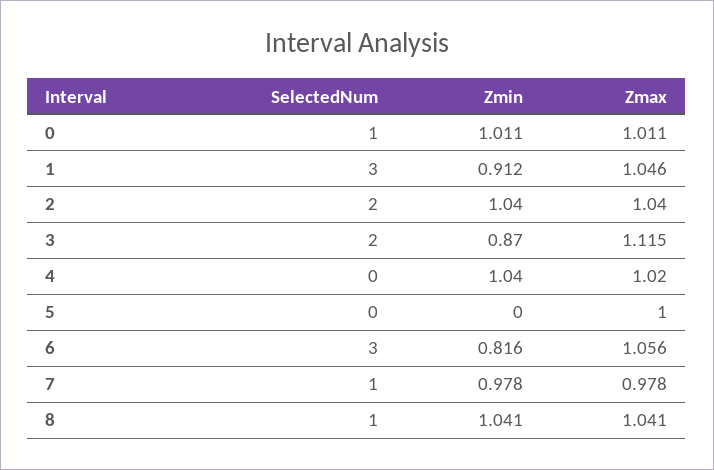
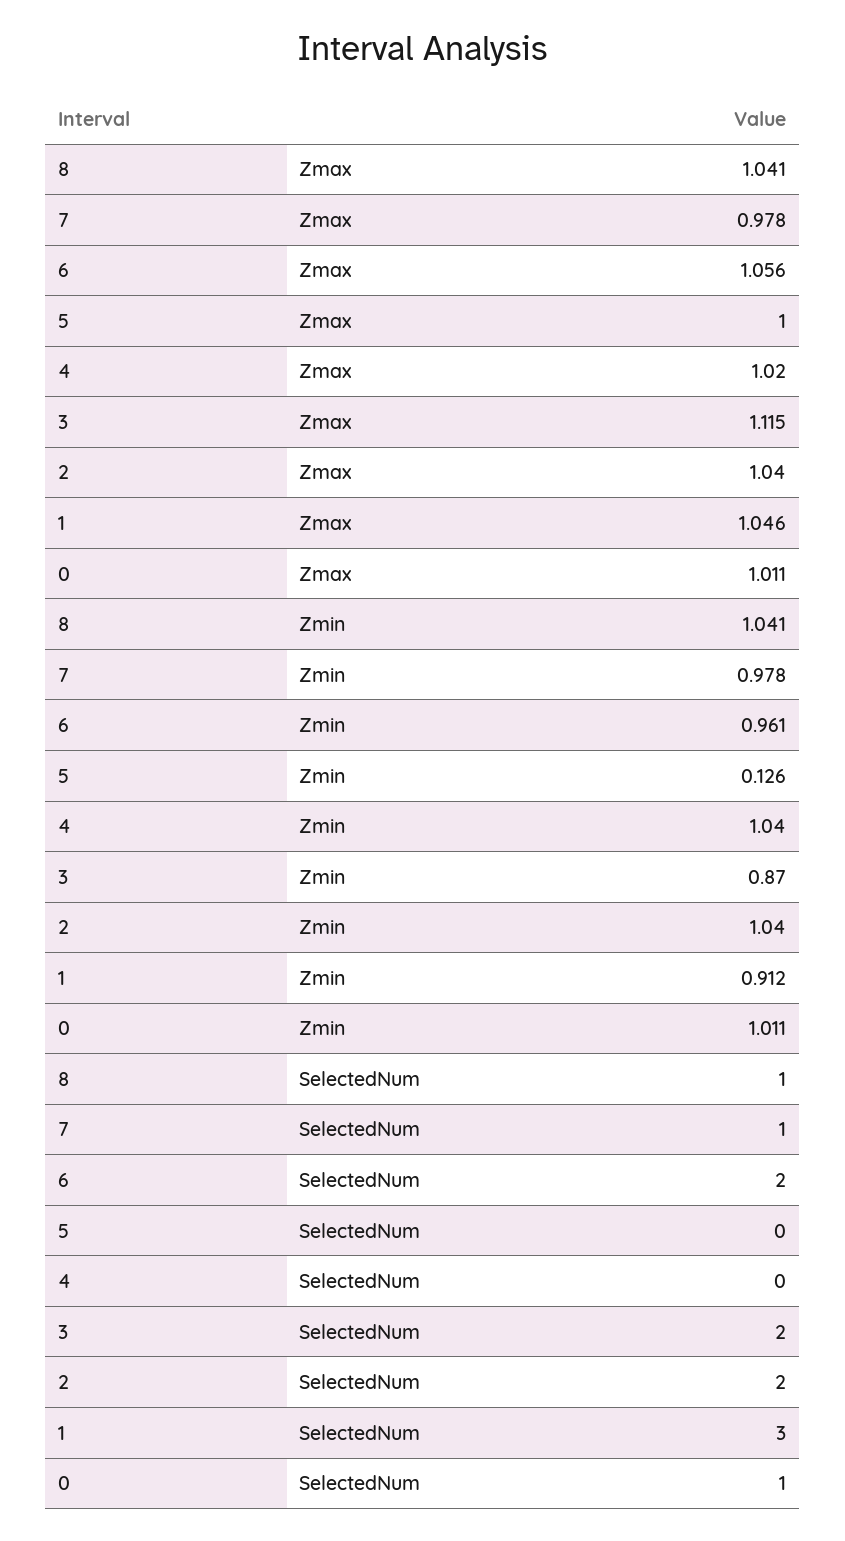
Zmin, 5: 0 -> 0.126
SelectedNum, 6: 3 -> 2
Zmin, 6: 0.816 -> 0.961

